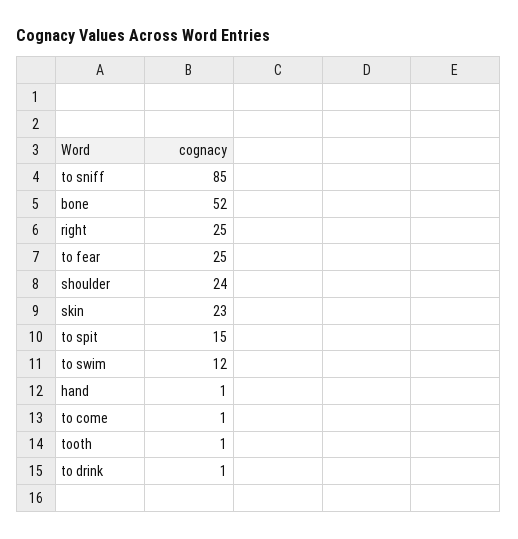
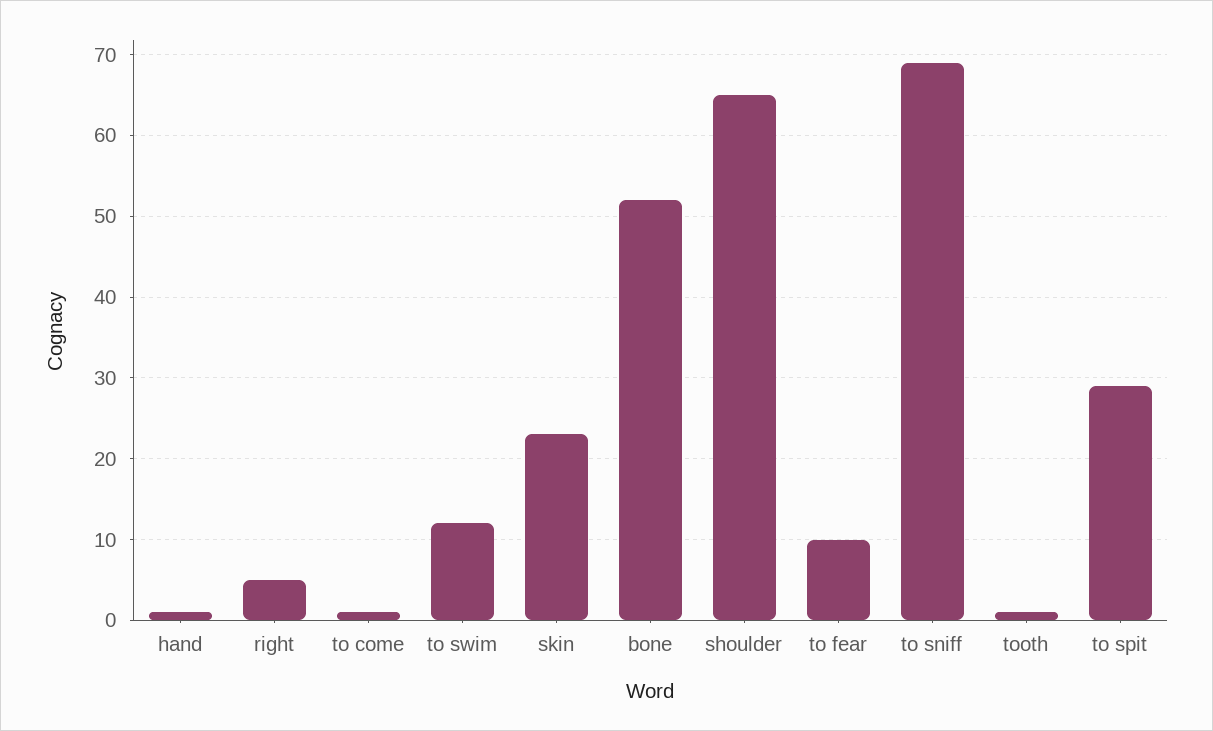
to sniff: 85 -> 69
right: 25 -> 5
to fear: 25 -> 10
shoulder: 24 -> 65
to spit: 15 -> 29
to drink: 1 -> none

